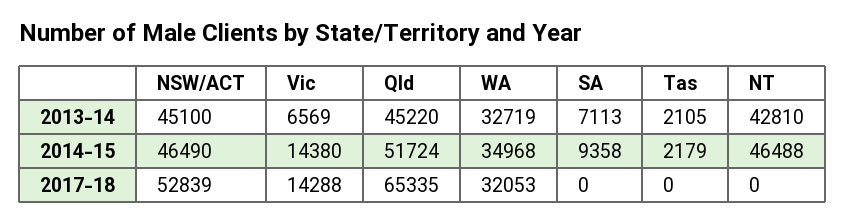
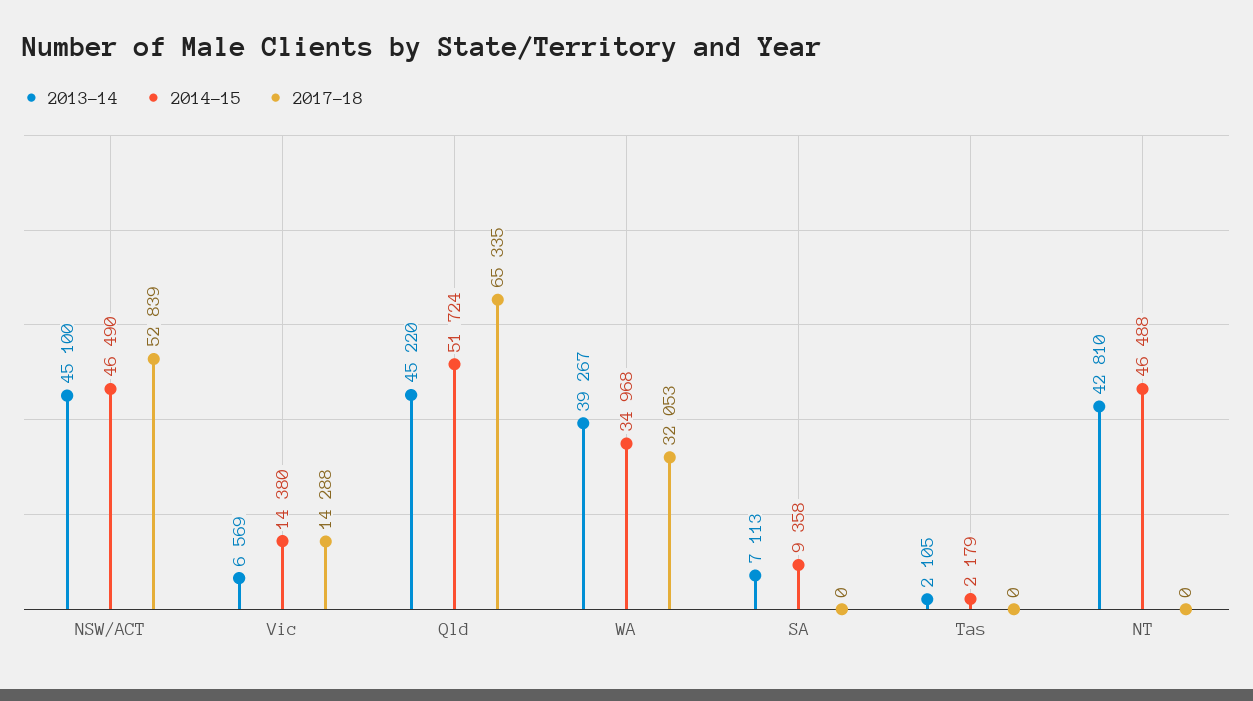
2013-14, WA: 32719 -> 39267

